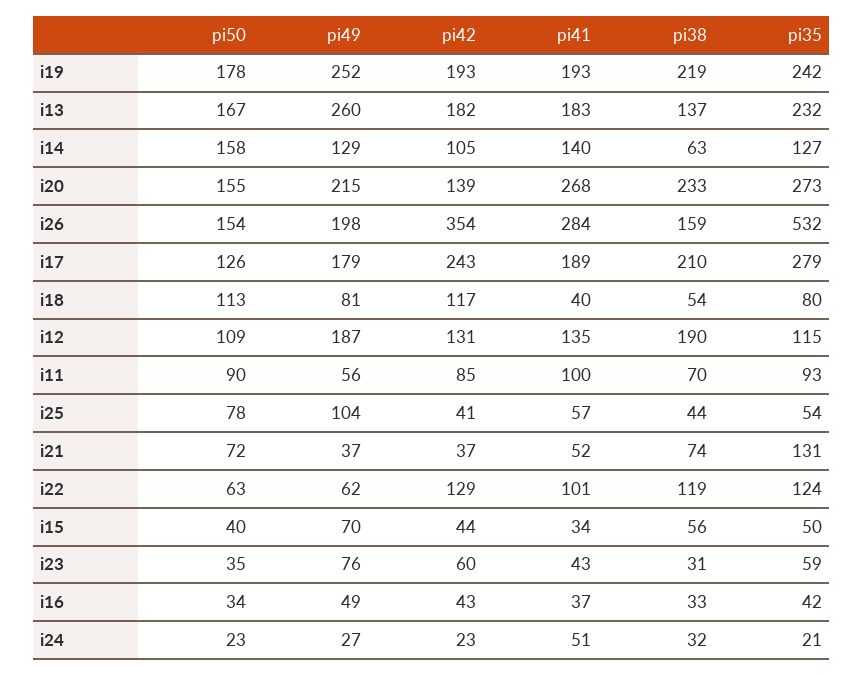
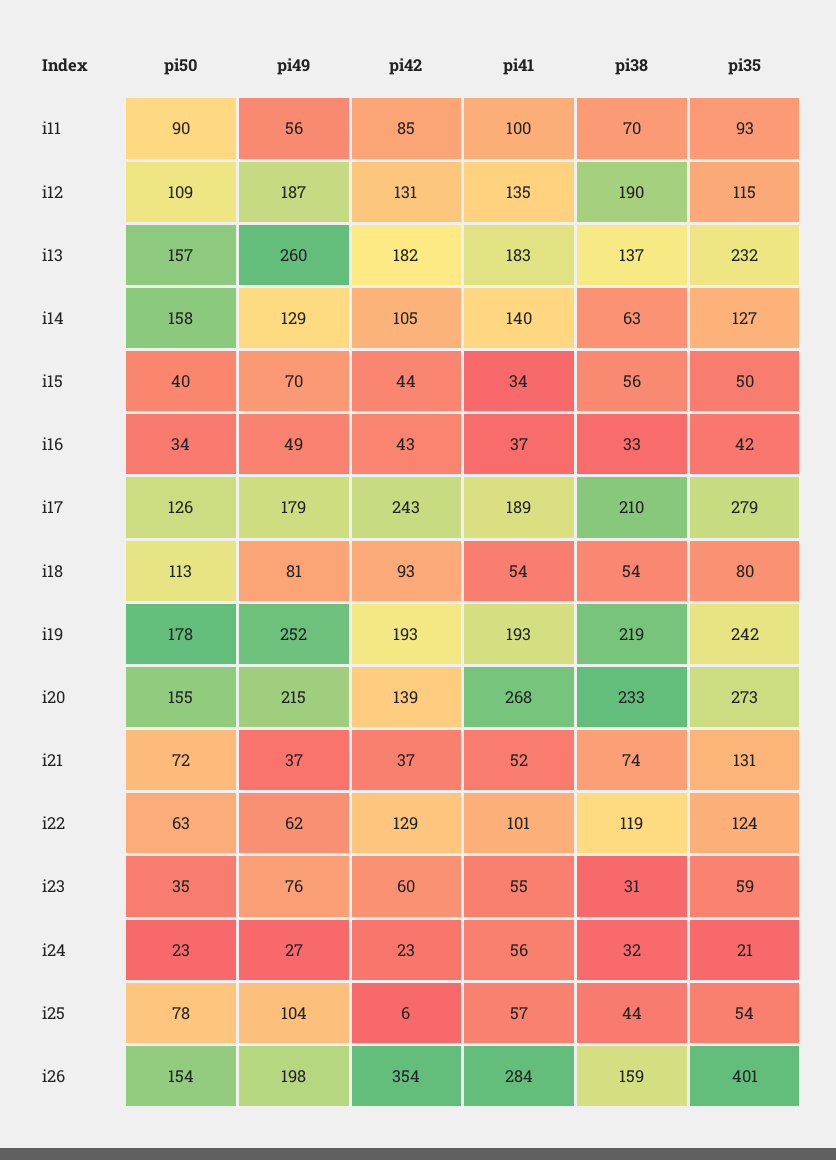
pi50, i13: 167 -> 157
pi35, i26: 532 -> 401
pi42, i18: 117 -> 93
pi41, i18: 40 -> 54
pi42, i25: 41 -> 6
pi41, i23: 43 -> 55
pi41, i24: 51 -> 56

